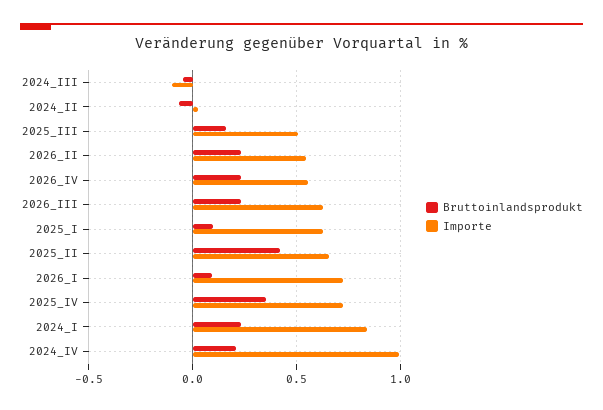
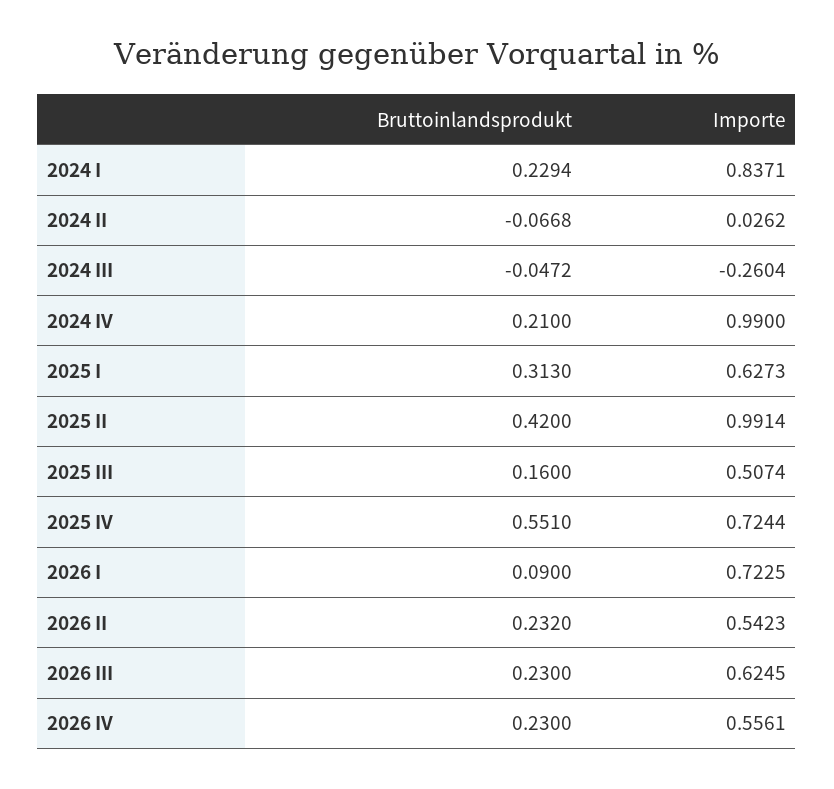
Importe, 2024_III: -0.1 -> -0.2604
Bruttoinlandsprodukt, 2025_I: 0.1 -> 0.313
Importe, 2025_II: 0.65 -> 0.9914
Bruttoinlandsprodukt, 2025_IV: 0.35 -> 0.551

